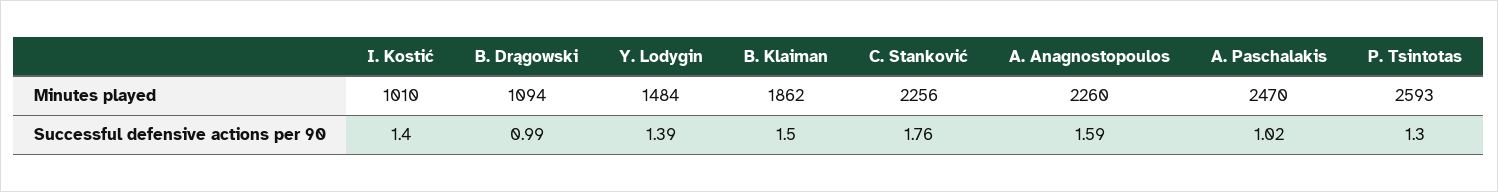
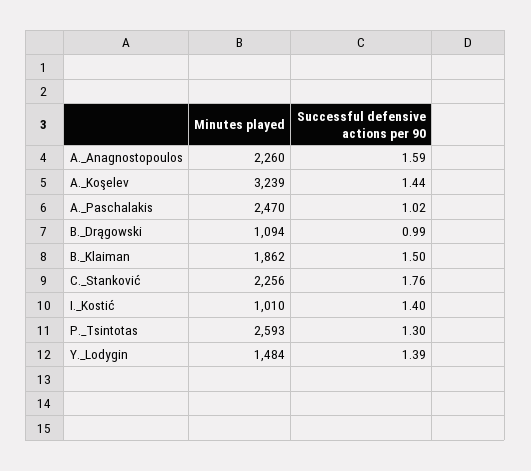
A._Koşelev, Minutes played: none -> 3239
A._Koşelev, Successful defensive actions per 90: none -> 1.44

